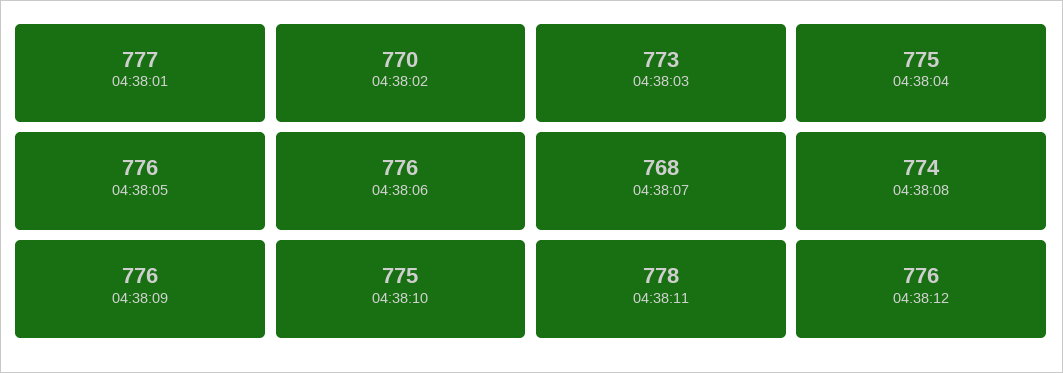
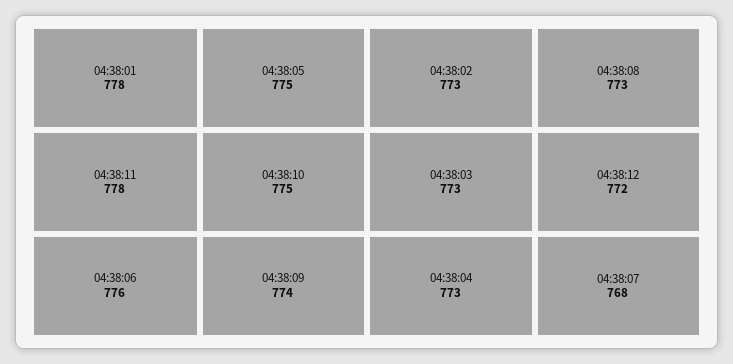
04:38:01: 777 -> 778
04:38:02: 770 -> 773
04:38:04: 775 -> 773
04:38:05: 776 -> 775
04:38:08: 774 -> 773
04:38:09: 776 -> 774
04:38:12: 776 -> 772

